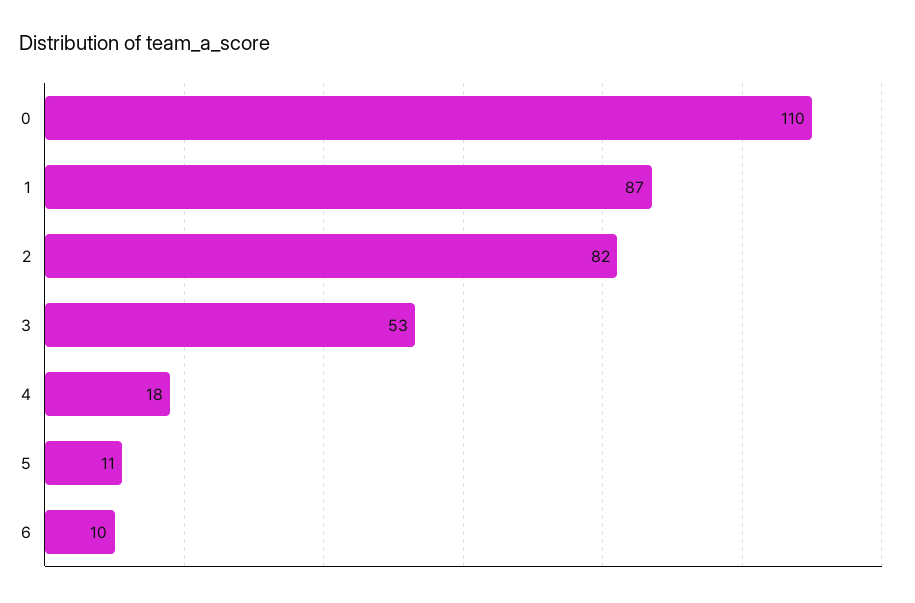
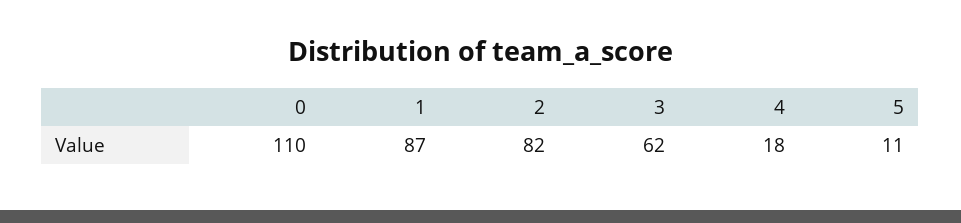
3: 53 -> 62
6: 10 -> none

